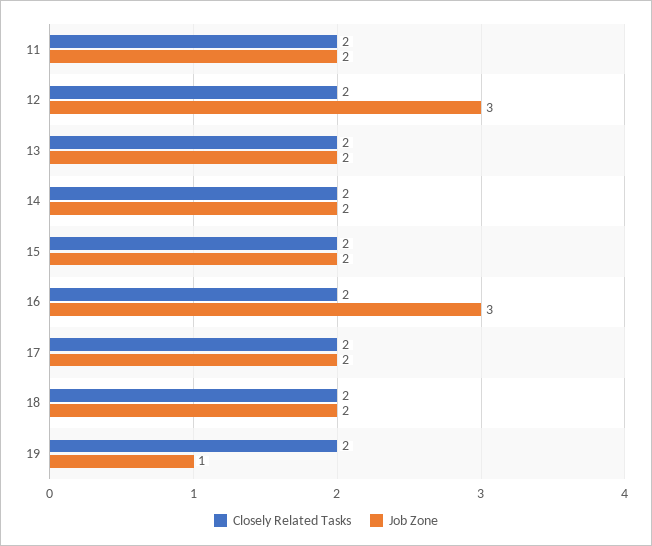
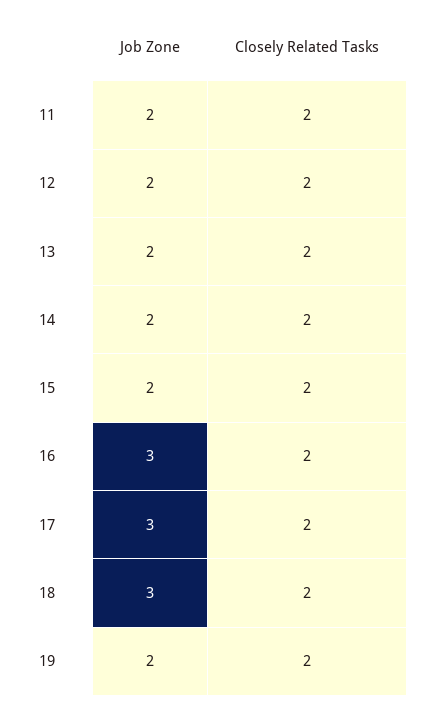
Job Zone, 12: 3 -> 2
Job Zone, 17: 2 -> 3
Job Zone, 18: 2 -> 3
Job Zone, 19: 1 -> 2

